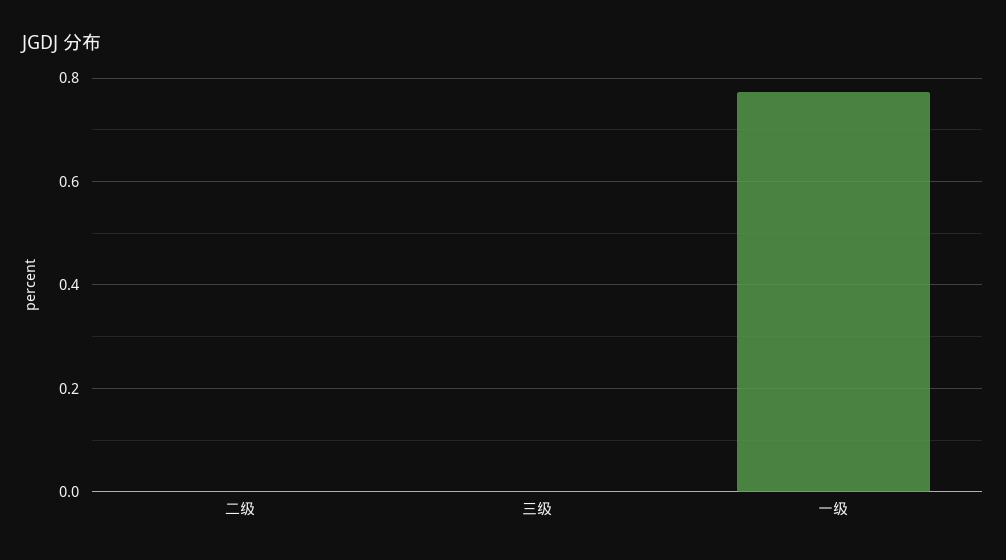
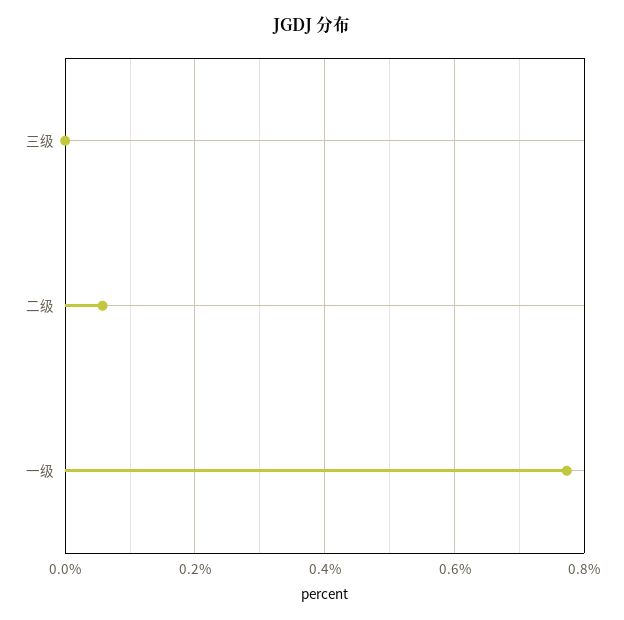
二级: 0 -> 0.06

